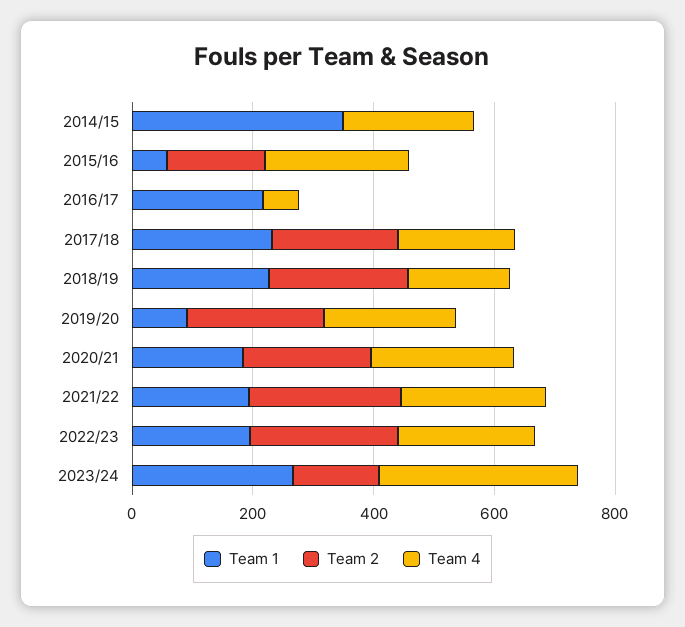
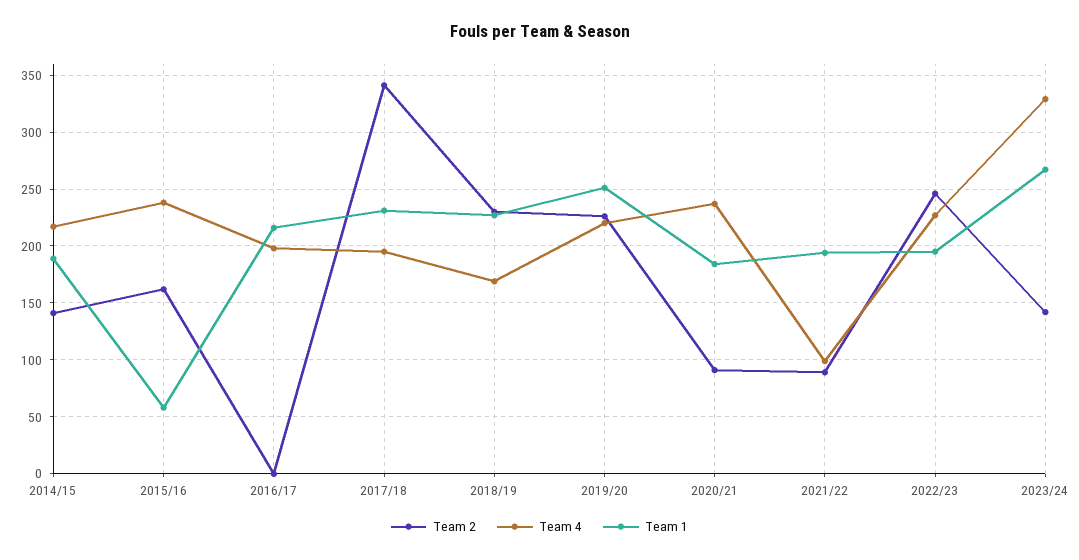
Team 1, 2014/15: 350 -> 190
Team 2, 2014/15: 0 -> 140
Team 4, 2016/17: 50 -> 200
Team 2, 2017/18: 200 -> 340
Team 1, 2019/20: 100 -> 250
Team 2, 2020/21: 200 -> 90
Team 2, 2021/22: 250 -> 90
Team 4, 2021/22: 250 -> 100

